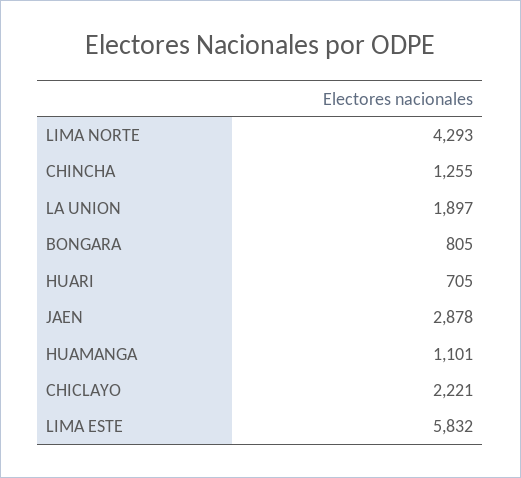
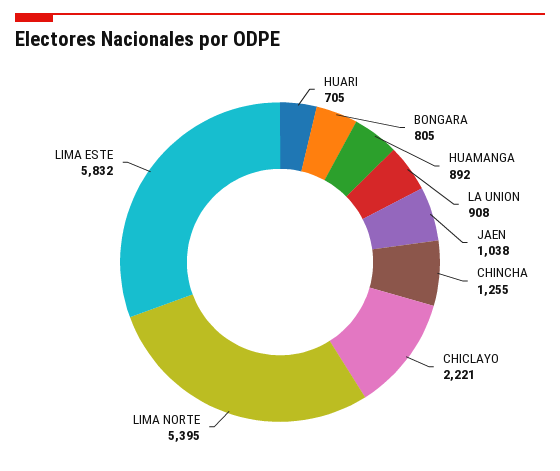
LIMA NORTE: 4293 -> 5395
LA UNION: 1897 -> 908
JAEN: 2878 -> 1038
HUAMANGA: 1101 -> 892

